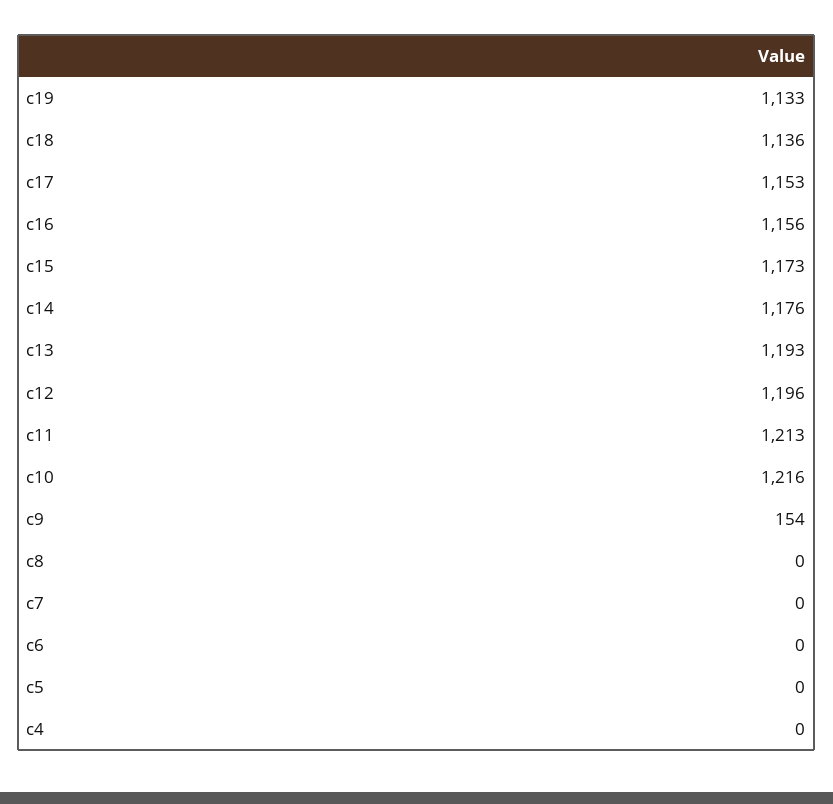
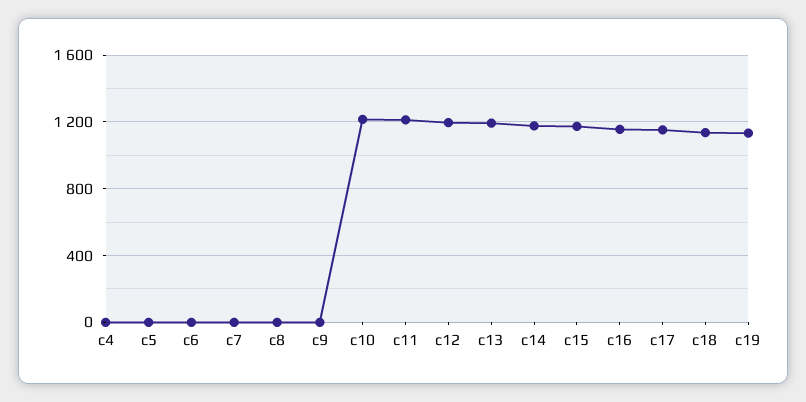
c9: 154 -> 0

